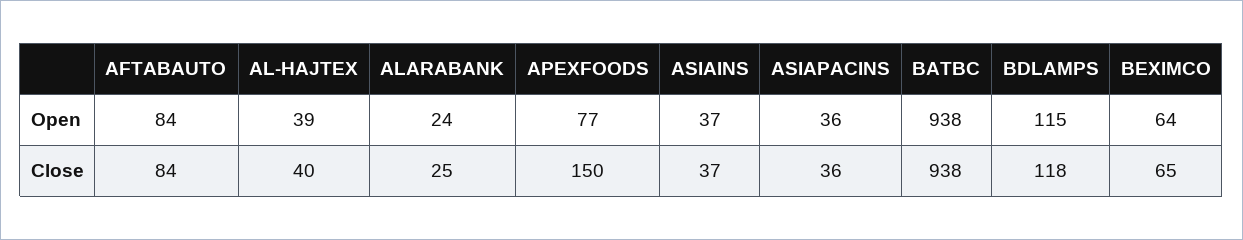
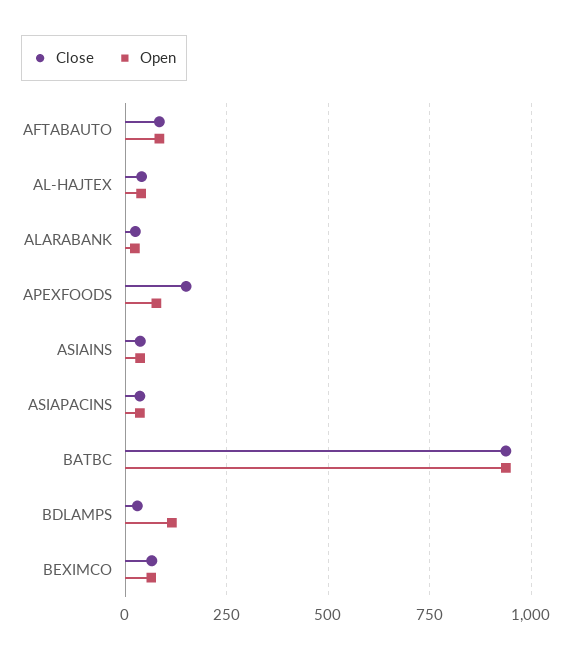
Close, BDLAMPS: 118 -> 25

